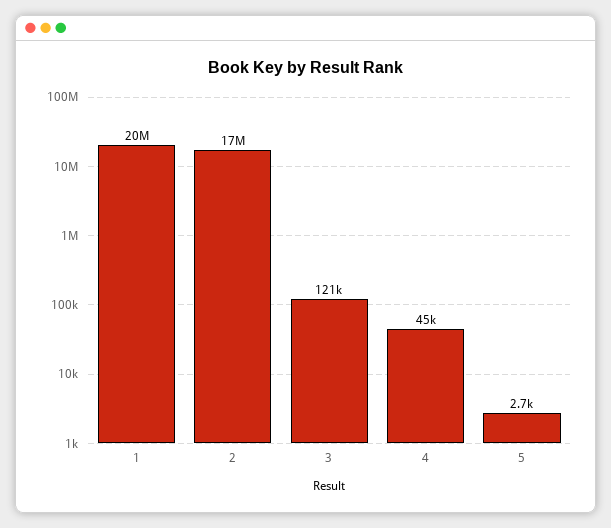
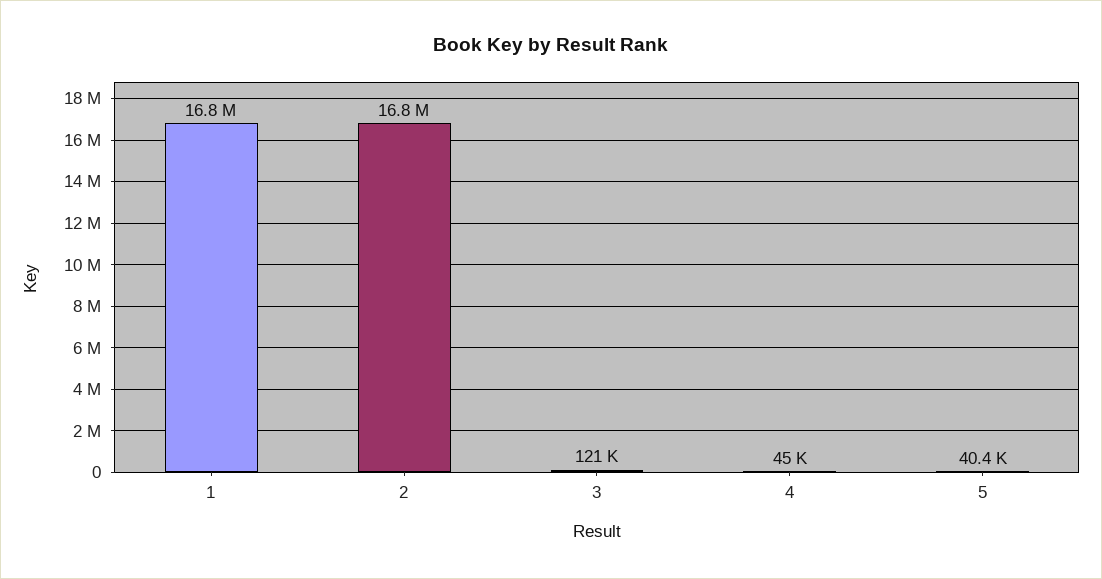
1: 20000000 -> 16800000
5: 2700 -> 40400

